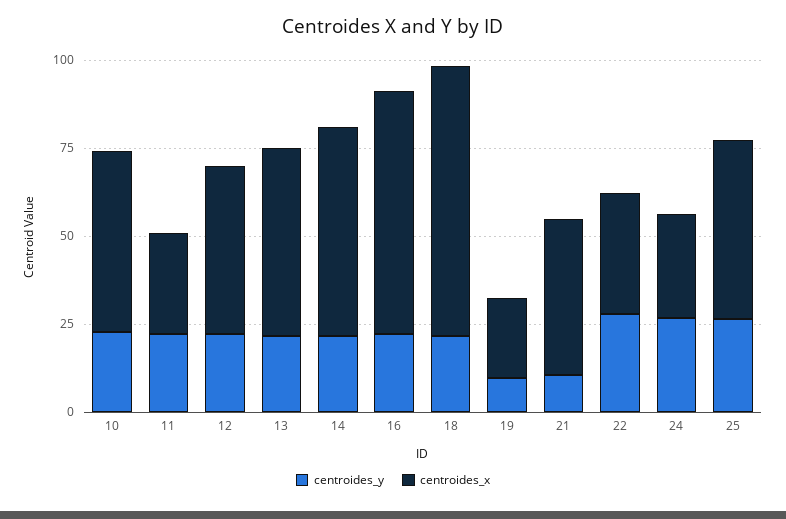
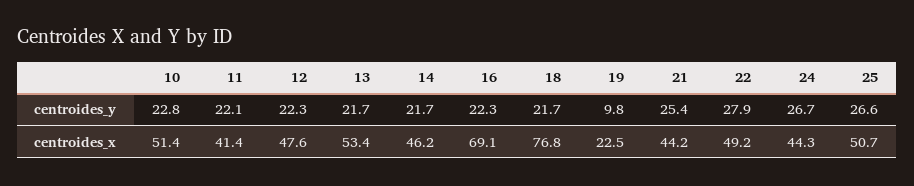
centroides_x, 11: 30 -> 41.4
centroides_x, 14: 60 -> 46.2
centroides_y, 21: 10 -> 25.4
centroides_x, 22: 35 -> 49.2
centroides_x, 24: 30 -> 44.3

